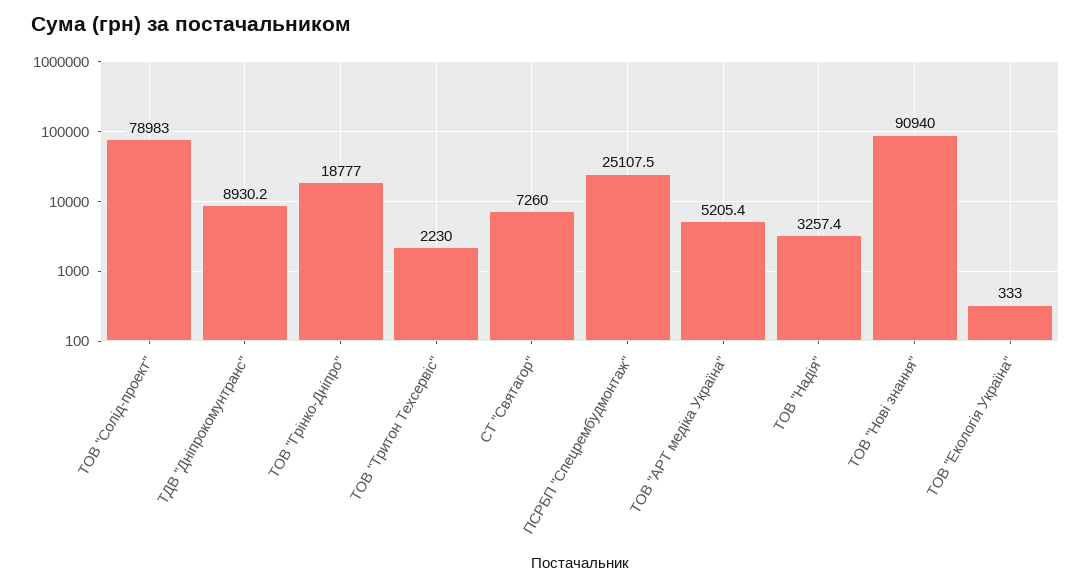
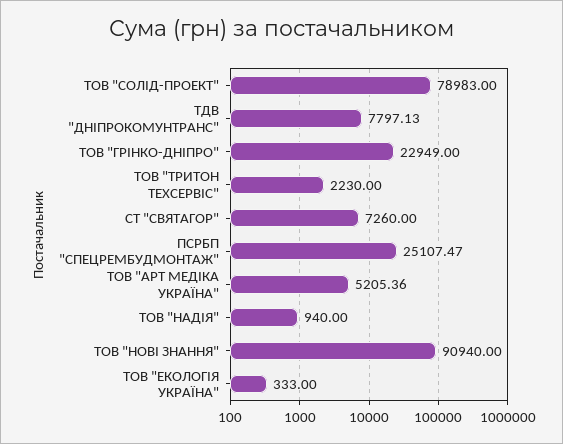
ТДВ "Дніпрокомунтранс": 8930.2 -> 7797.13
ТОВ "Грінко-Дніпро": 18777 -> 22949
ТОВ "Надія": 3257.4 -> 940

